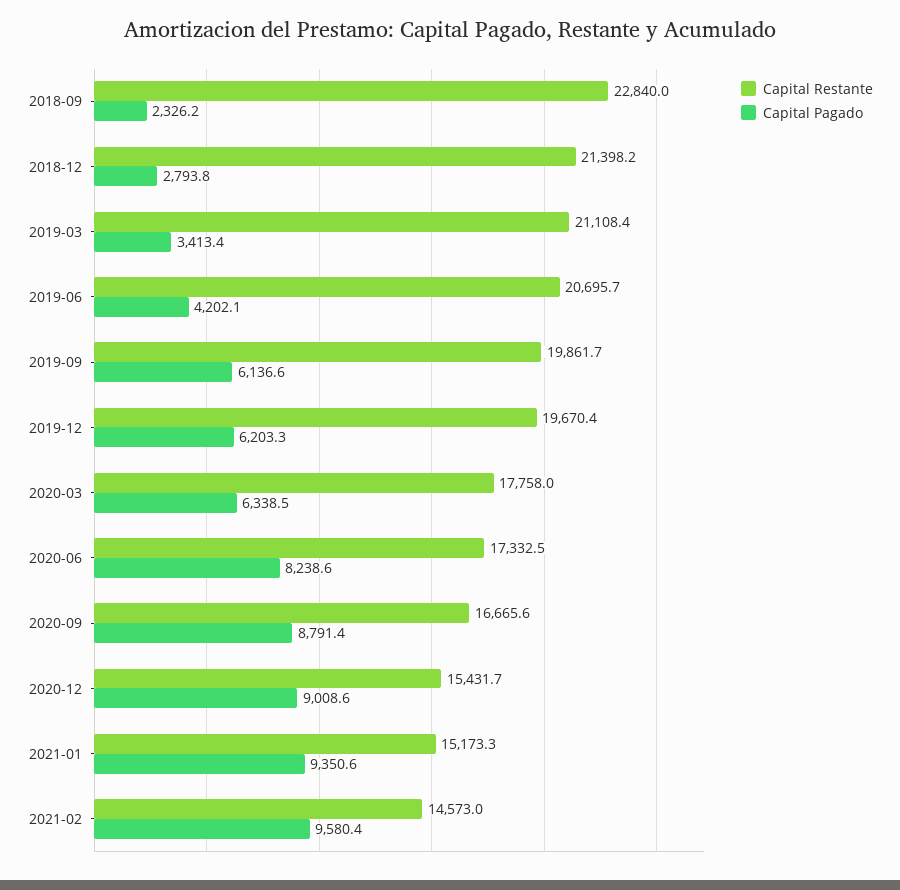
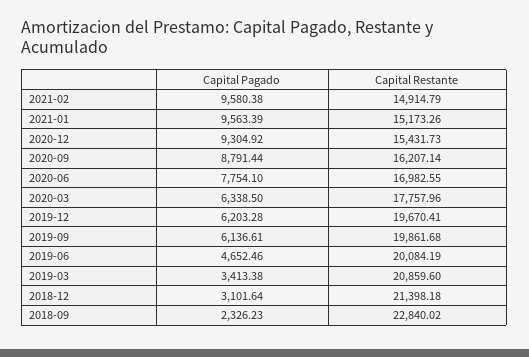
Capital Pagado, 2018-12: 2793.8 -> 3101.64
Capital Restante, 2019-03: 21108.4 -> 20859.6
Capital Restante, 2019-06: 20695.7 -> 20084.19
Capital Pagado, 2019-06: 4202.1 -> 4652.46
Capital Restante, 2020-06: 17332.5 -> 16982.55
Capital Pagado, 2020-06: 8238.6 -> 7754.1
Capital Restante, 2020-09: 16665.6 -> 16207.14
Capital Pagado, 2020-12: 9008.6 -> 9304.92
Capital Pagado, 2021-01: 9350.6 -> 9563.39
Capital Restante, 2021-02: 14573 -> 14914.79

